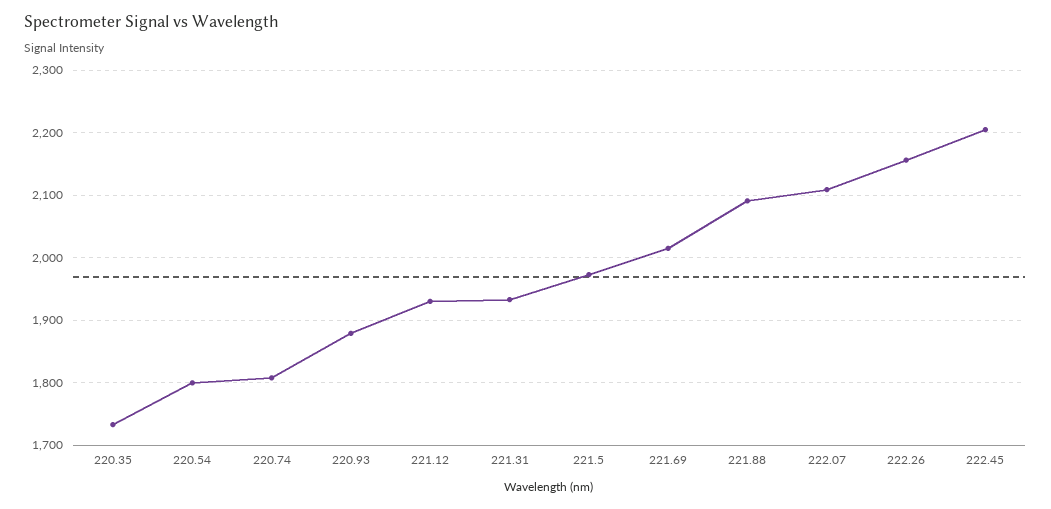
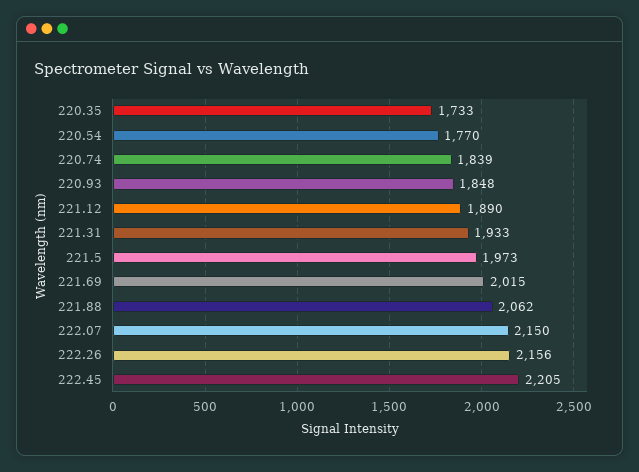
220.54: 1800 -> 1770
220.74: 1810 -> 1839
220.93: 1880 -> 1848
221.12: 1930 -> 1890
221.88: 2090 -> 2062
222.07: 2110 -> 2150

